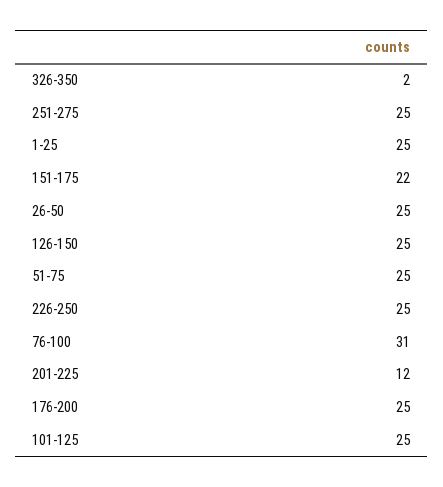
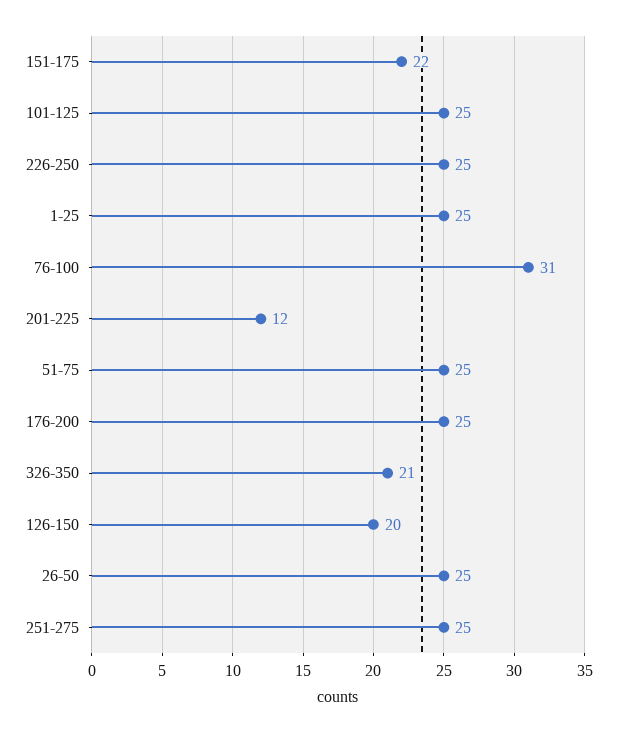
326-350: 2 -> 21
126-150: 25 -> 20

